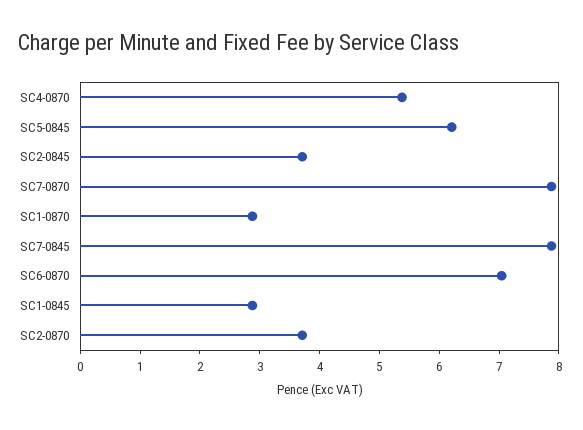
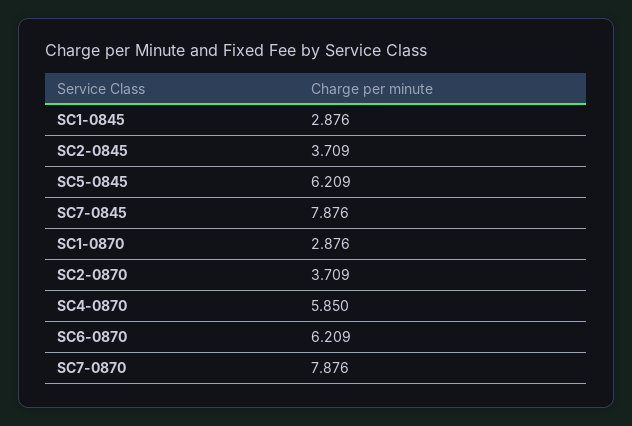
SC4-0870: 5.4 -> 5.85
SC6-0870: 7 -> 6.209

